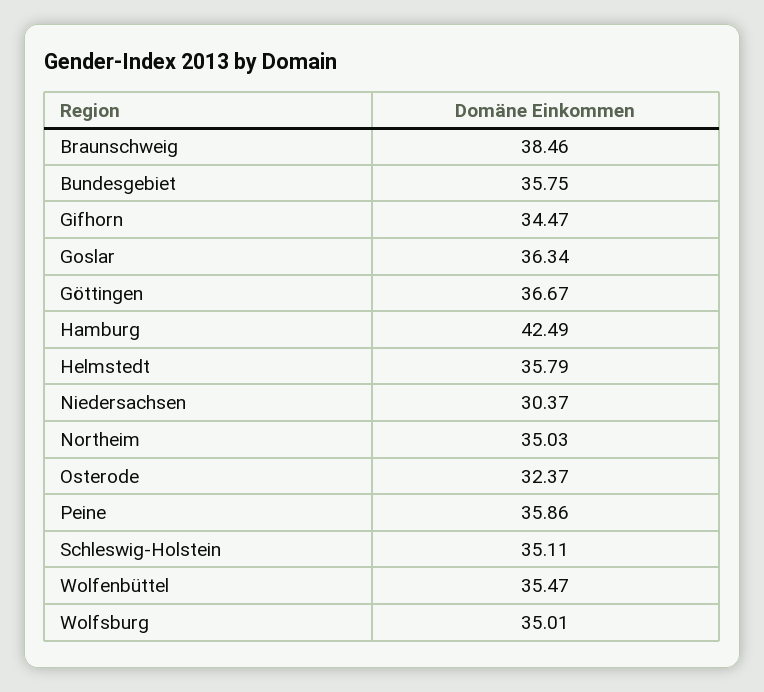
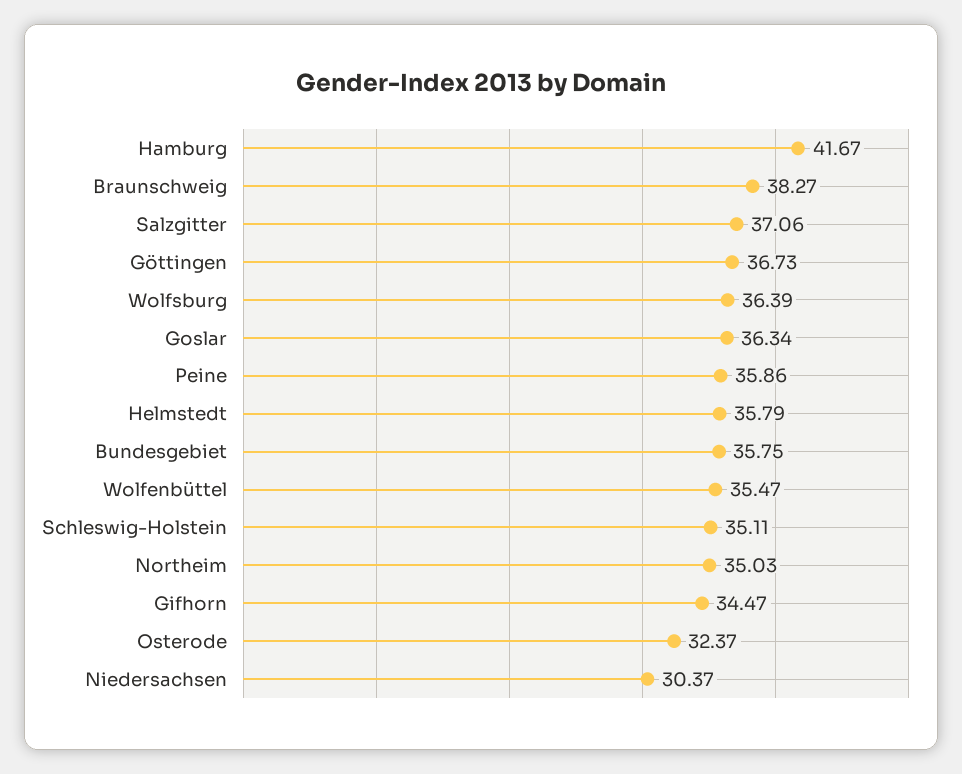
Braunschweig: 38.46 -> 38.27
Göttingen: 36.67 -> 36.73
Hamburg: 42.49 -> 41.67
Wolfsburg: 35.01 -> 36.39
Salzgitter: none -> 37.06

